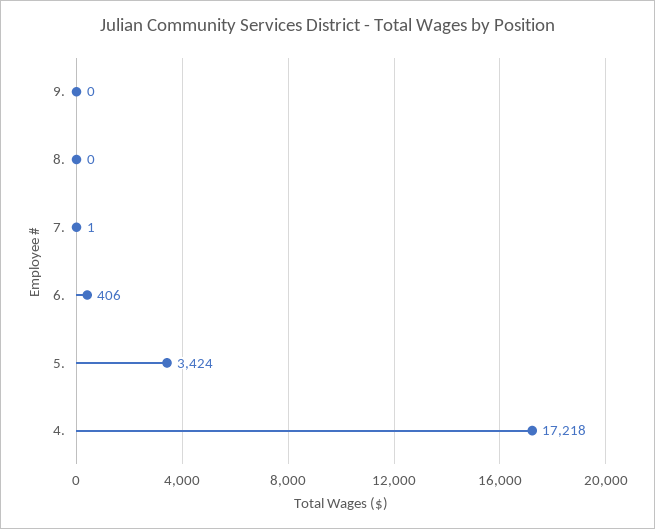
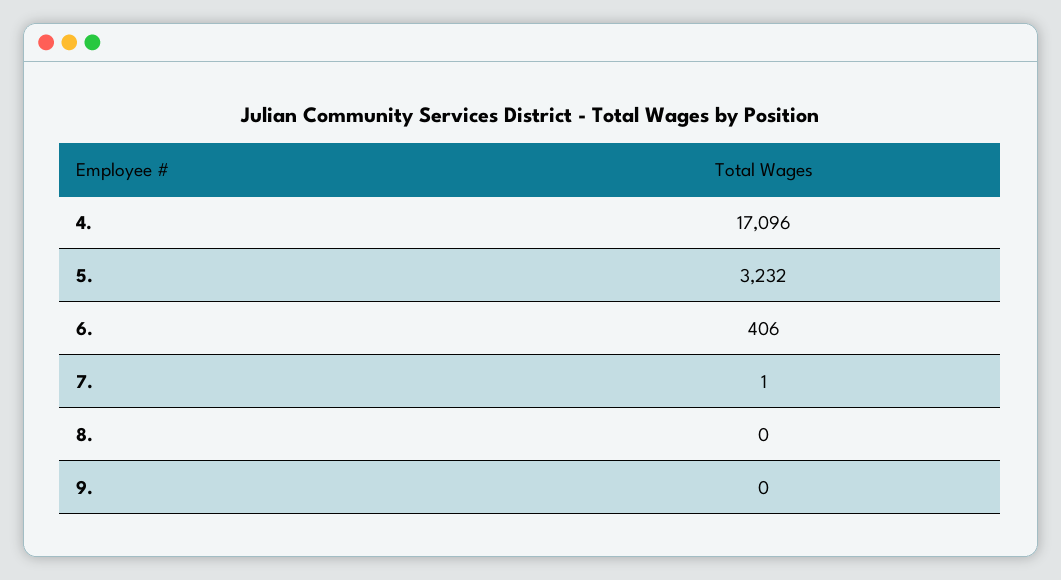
5.: 3424 -> 3232
4.: 17218 -> 17096

